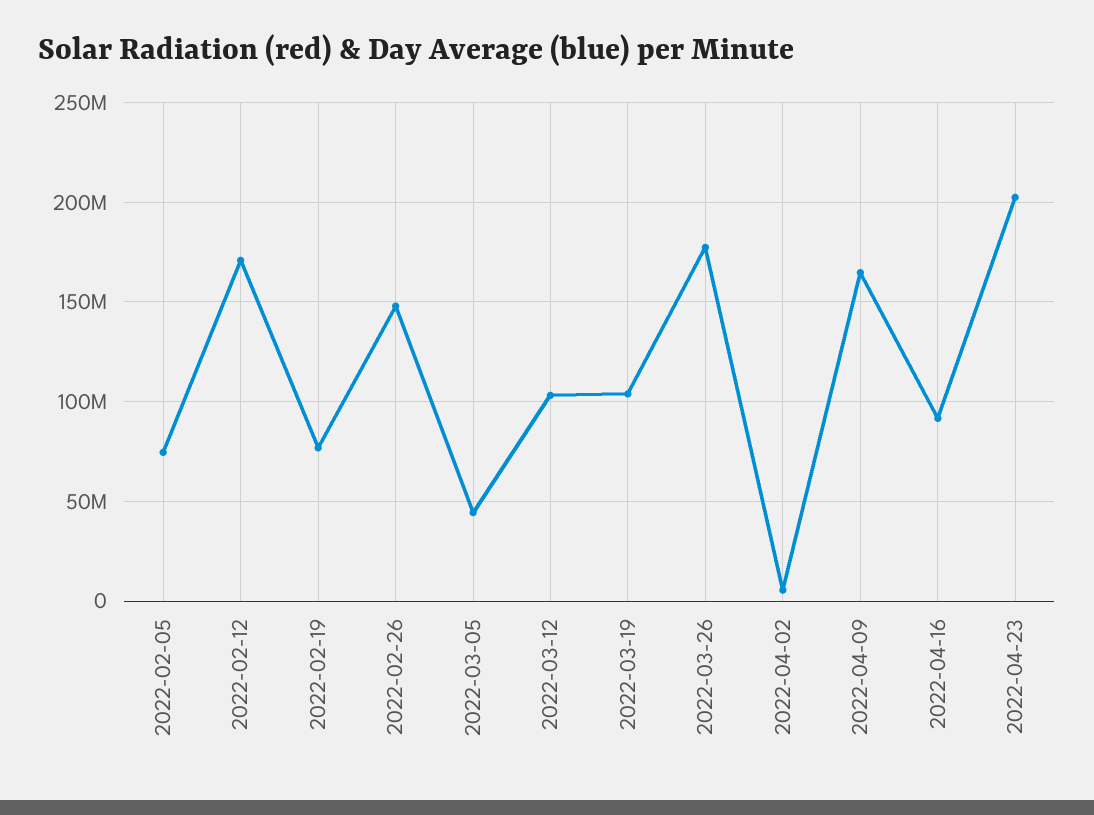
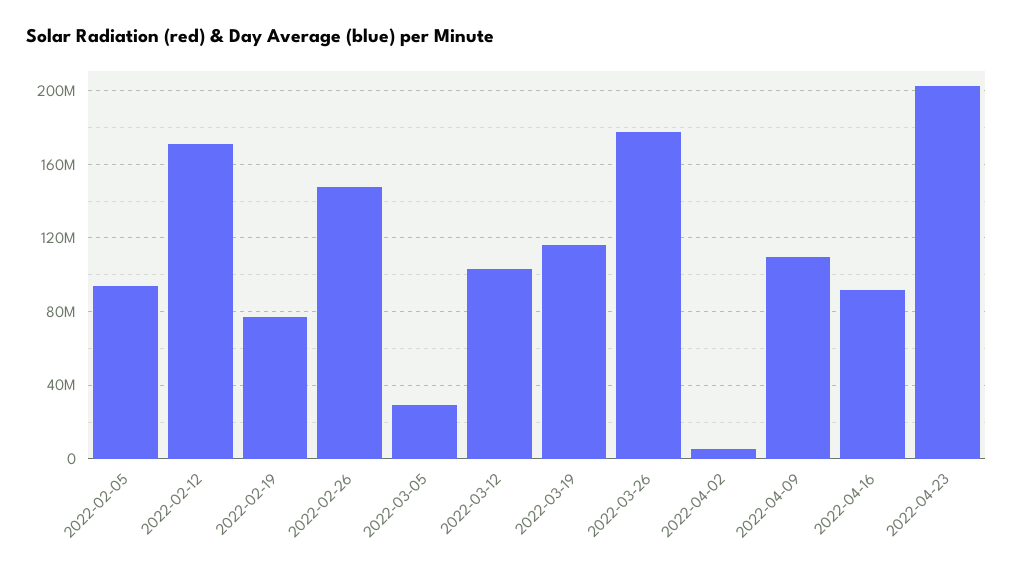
2022-02-05: 75000000 -> 95000000
2022-03-05: 45000000 -> 30000000
2022-03-19: 105000000 -> 115000000
2022-04-09: 165000000 -> 110000000

